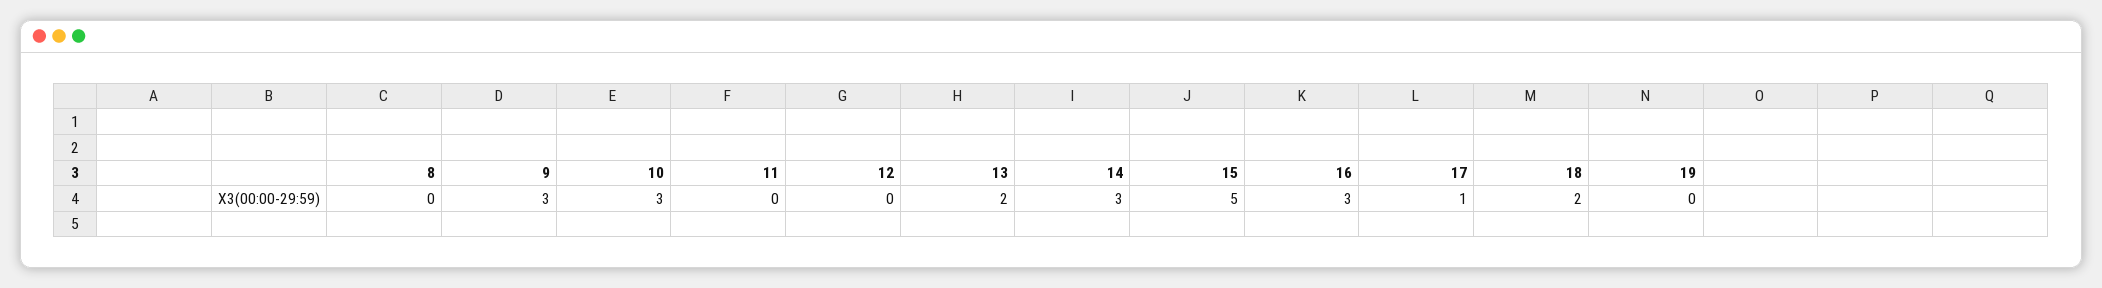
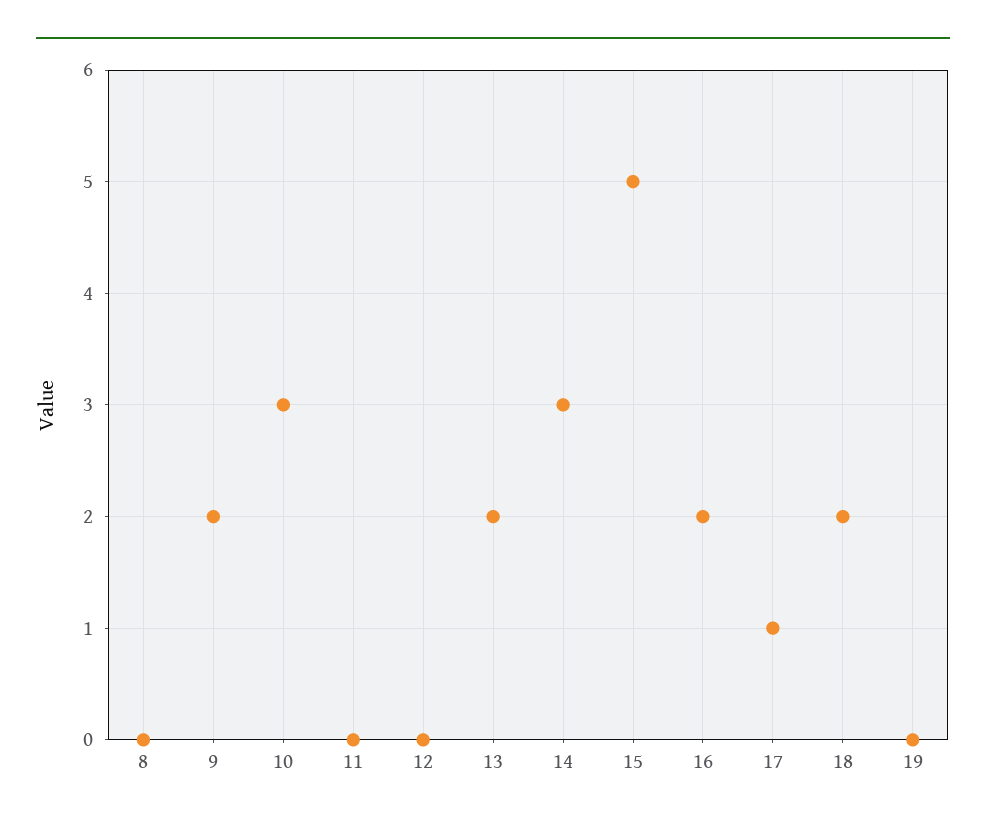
9: 3 -> 2
16: 3 -> 2

